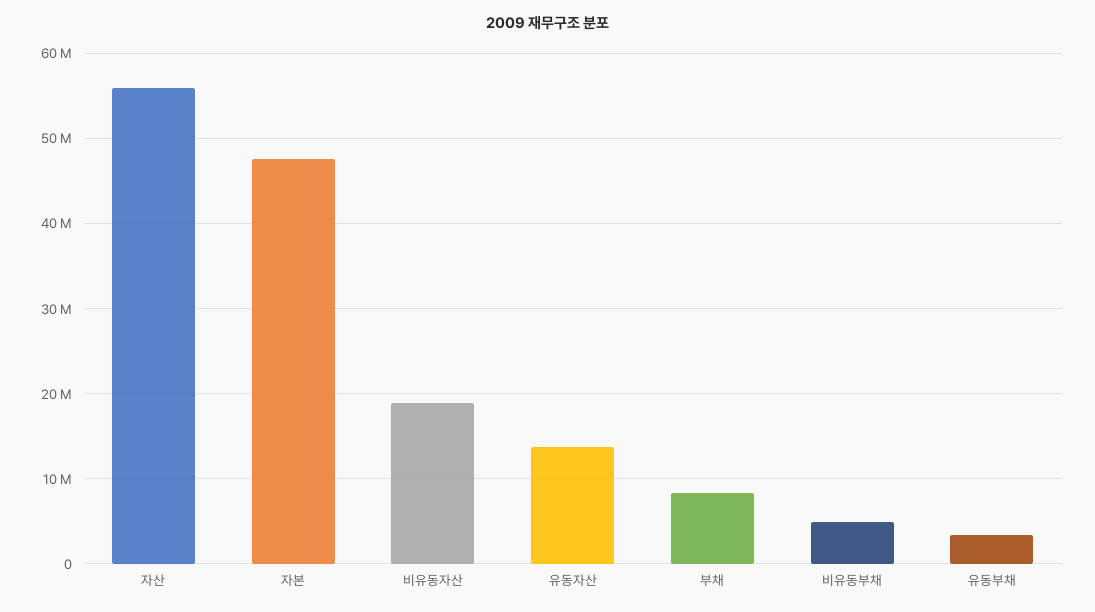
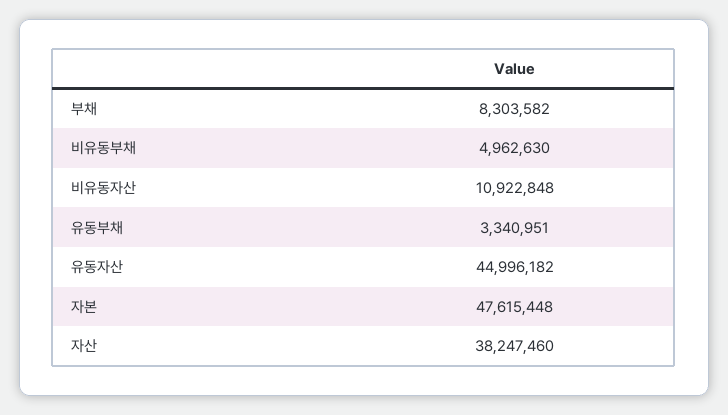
자산: 56000000 -> 38247460
비유동자산: 19000000 -> 10922848
유동자산: 14000000 -> 44996182

